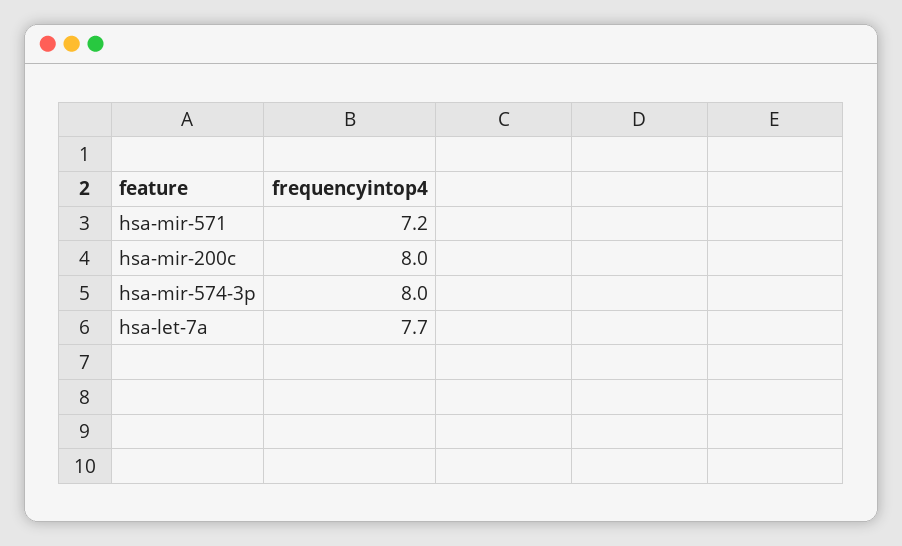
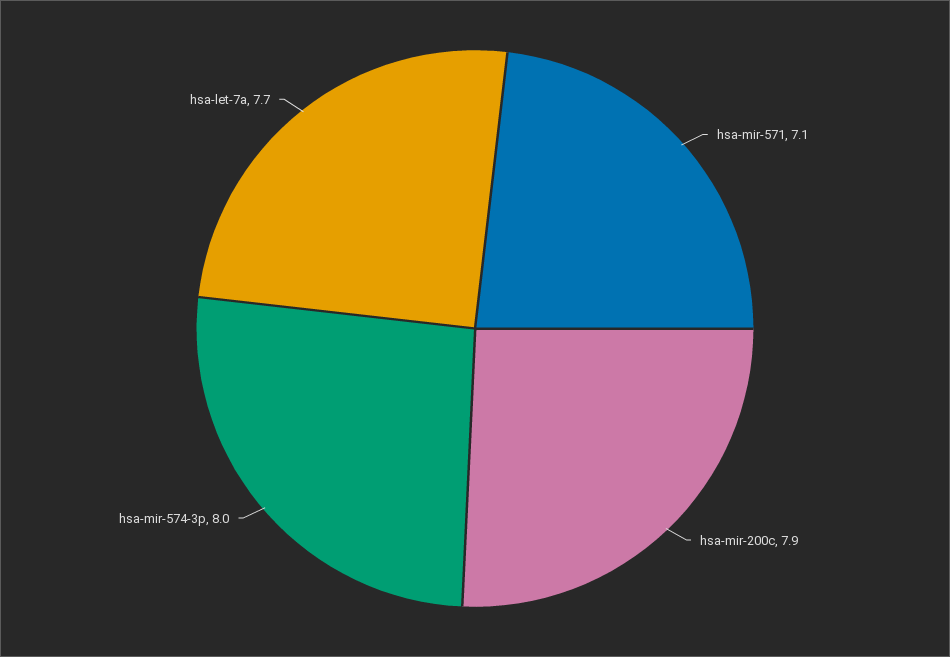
hsa-mir-571: 7.2 -> 7.1
hsa-mir-200c: 8 -> 7.9

